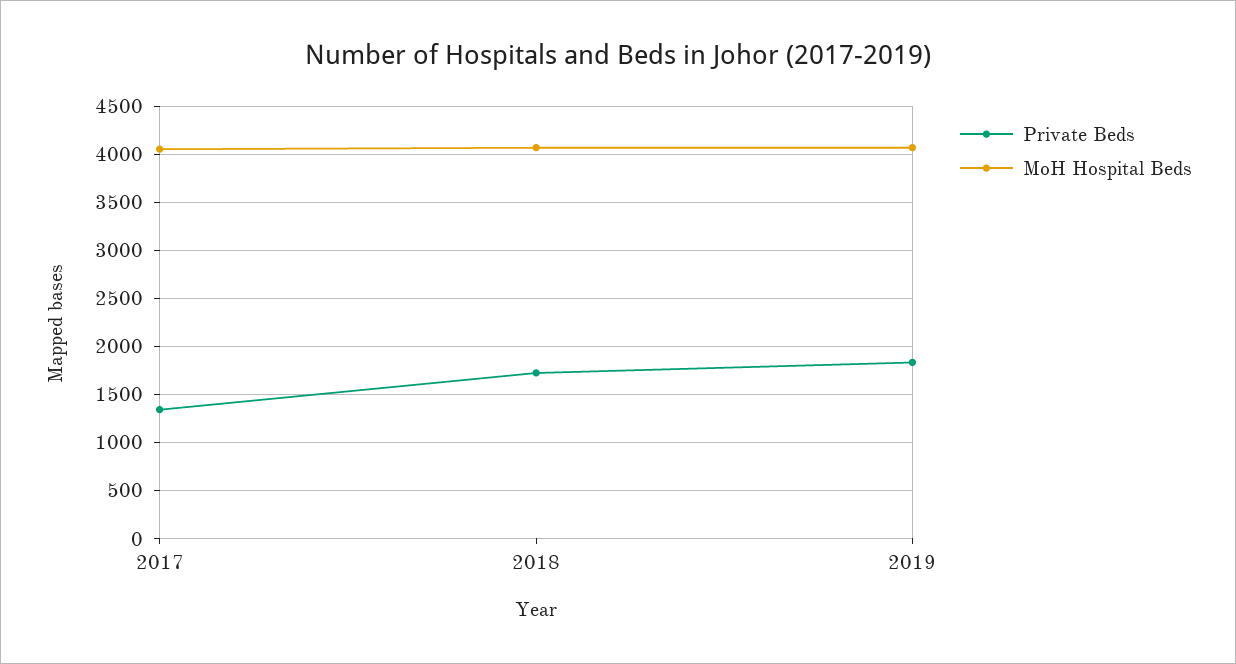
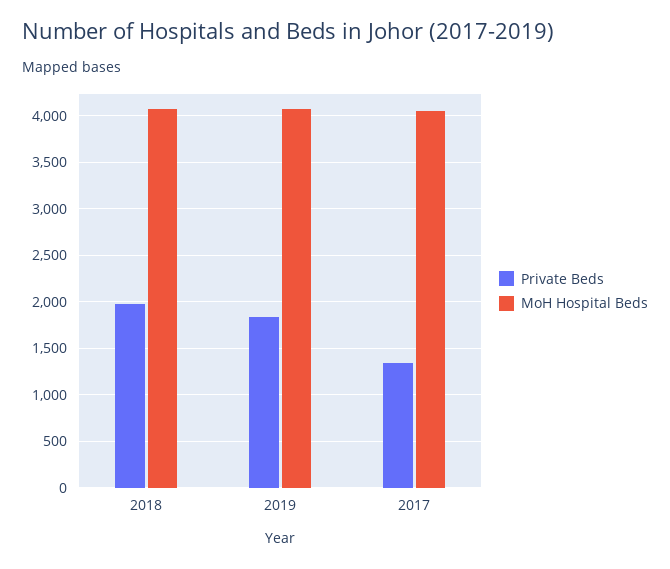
Private Beds, 2018: 1700 -> 2000

